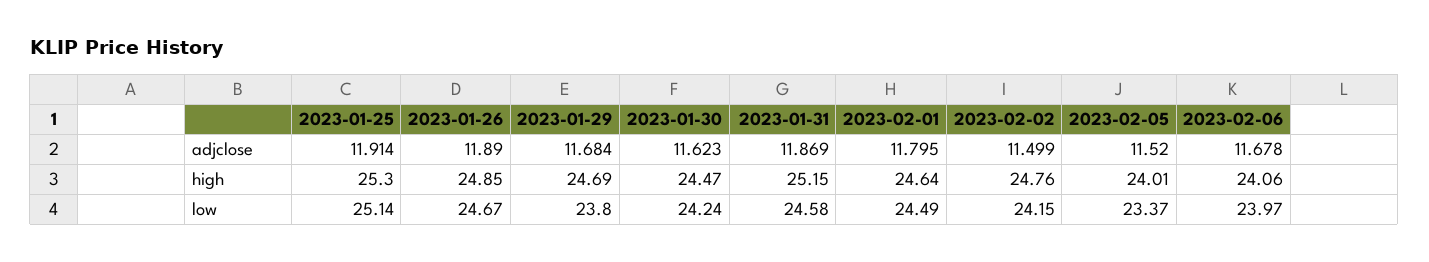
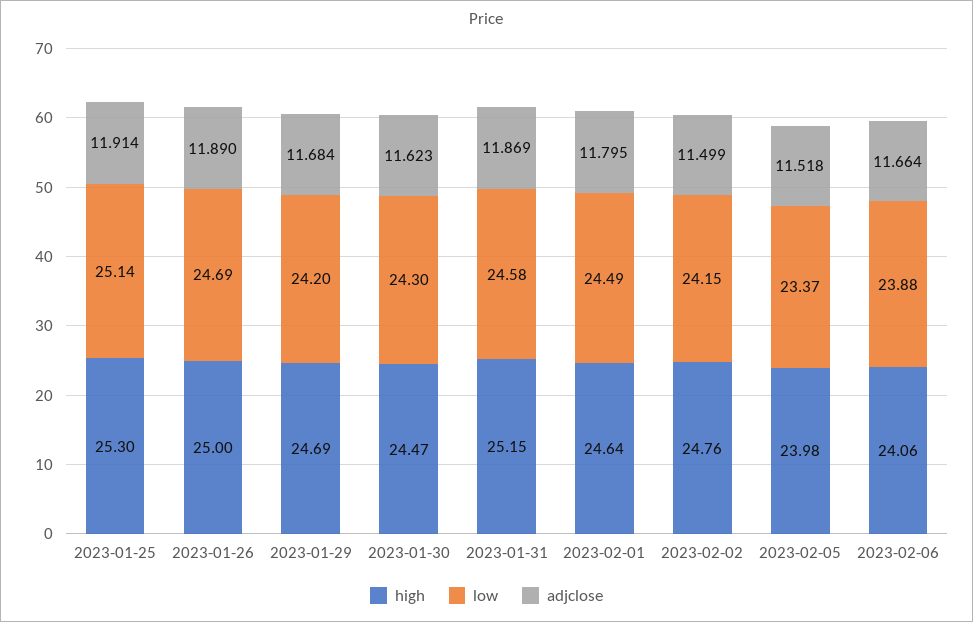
adjclose, 2023-02-05: 11.52 -> 11.518
adjclose, 2023-02-06: 11.678 -> 11.664
high, 2023-01-26: 24.85 -> 25
high, 2023-02-05: 24.01 -> 23.98
low, 2023-01-26: 24.67 -> 24.69
low, 2023-01-29: 23.8 -> 24.2
low, 2023-01-30: 24.24 -> 24.3
low, 2023-02-06: 23.97 -> 23.88

